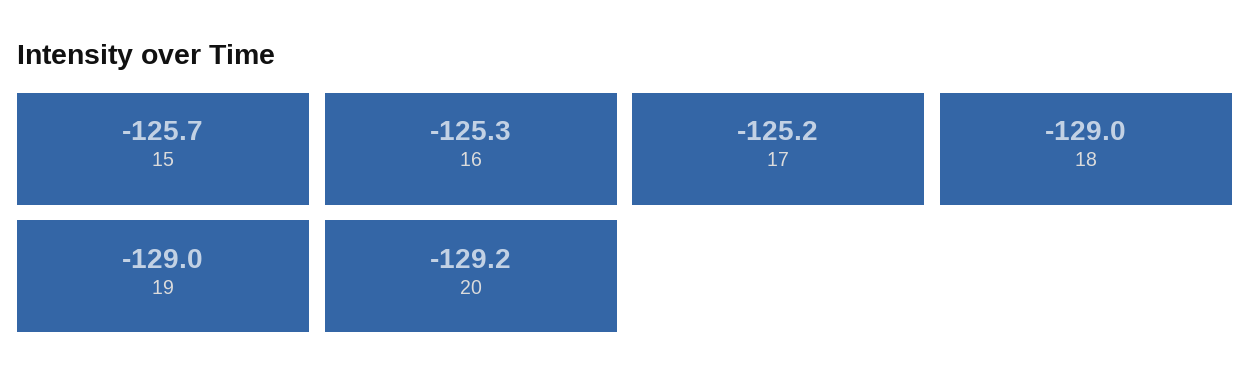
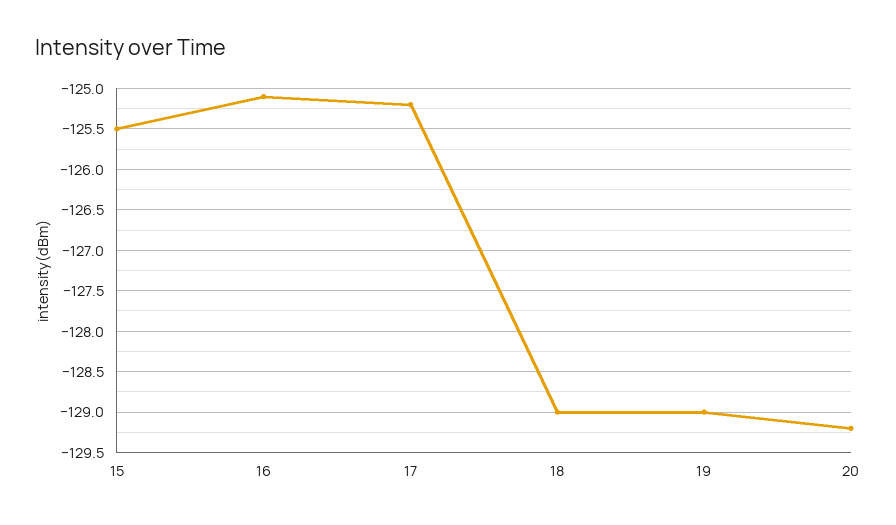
15: -125.7 -> -125.5
16: -125.3 -> -125.1

